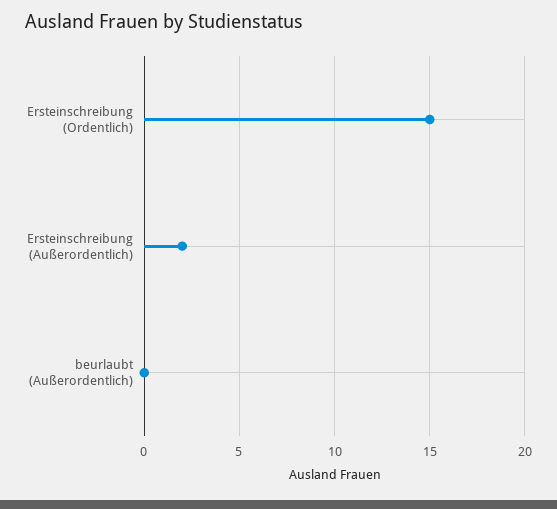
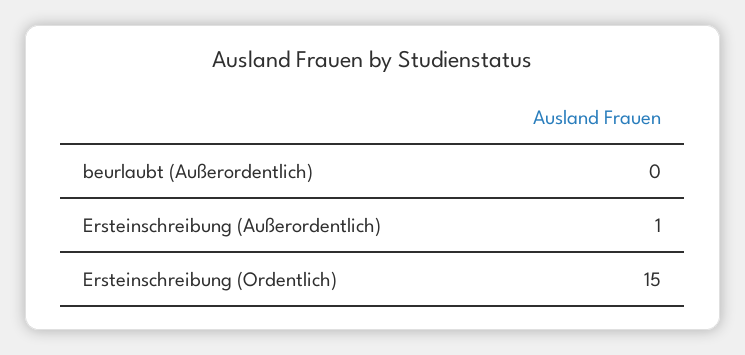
Ersteinschreibung (Außerordentlich): 2 -> 1

